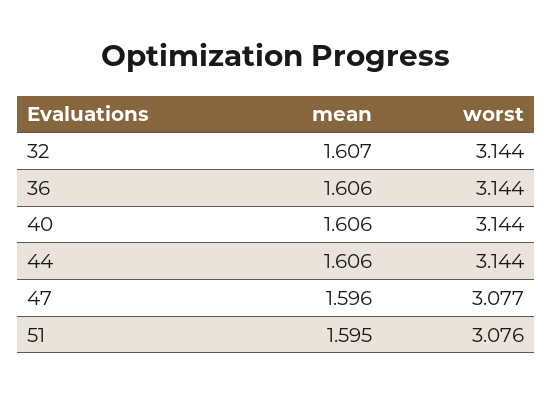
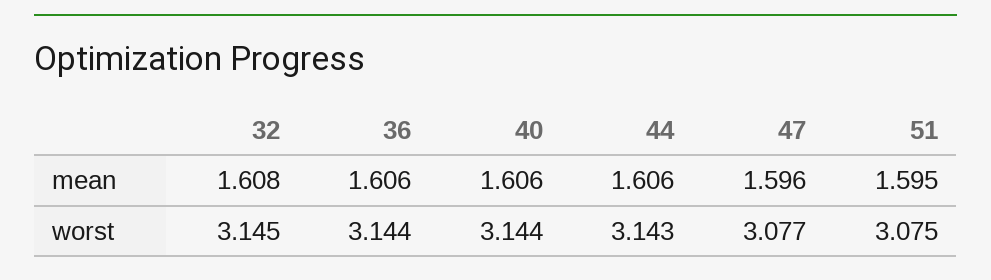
mean, 32: 1.607 -> 1.608
worst, 32: 3.144 -> 3.145
worst, 44: 3.144 -> 3.143
worst, 51: 3.076 -> 3.075

